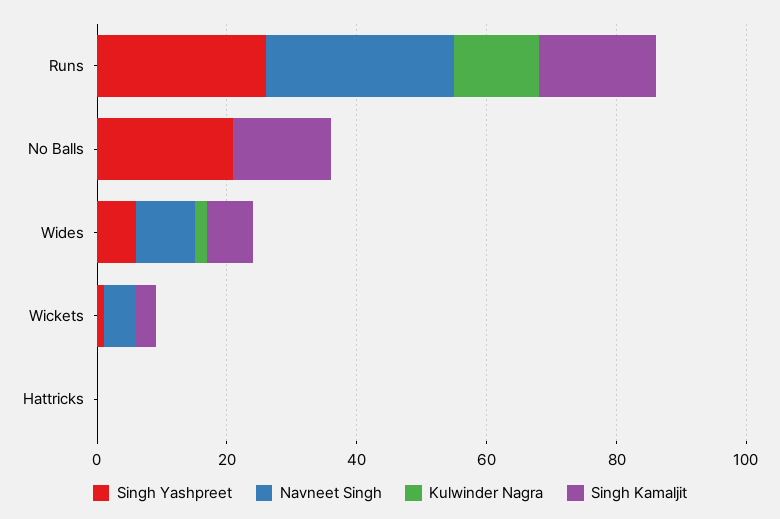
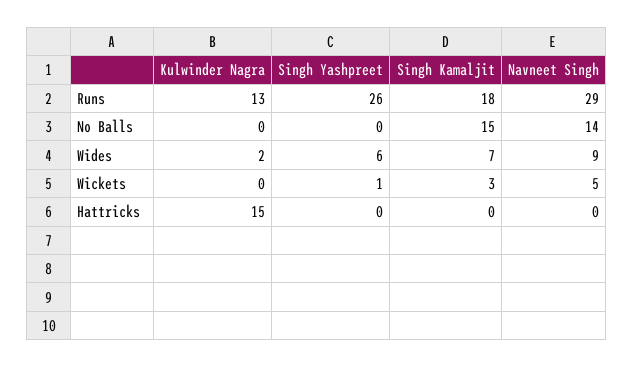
Singh Yashpreet, No Balls: 20 -> 0
Navneet Singh, No Balls: 0 -> 14
Kulwinder Nagra, Hattricks: 0 -> 15

